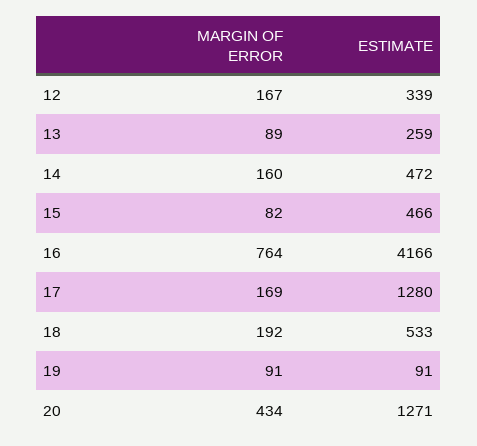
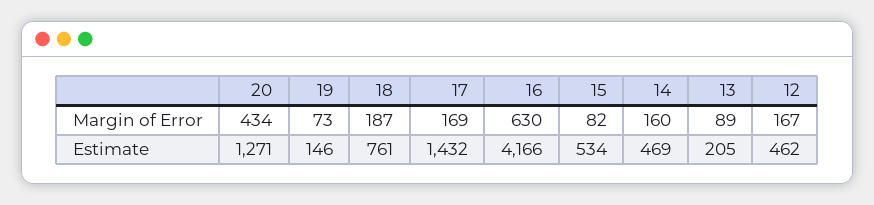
ESTIMATE, 12: 339 -> 462
ESTIMATE, 13: 259 -> 205
ESTIMATE, 14: 472 -> 469
ESTIMATE, 15: 466 -> 534
MARGIN OF ERROR, 16: 764 -> 630
ESTIMATE, 17: 1280 -> 1432
MARGIN OF ERROR, 18: 192 -> 187
ESTIMATE, 18: 533 -> 761
MARGIN OF ERROR, 19: 91 -> 73
ESTIMATE, 19: 91 -> 146

